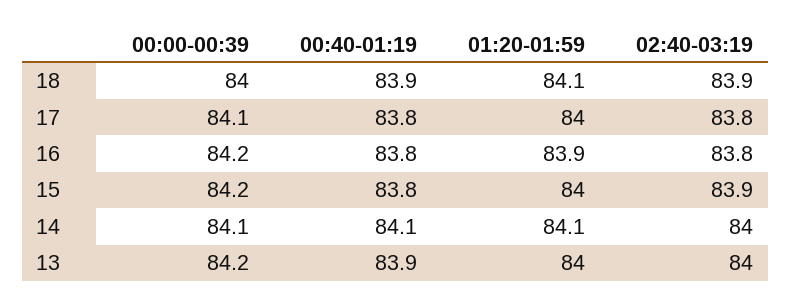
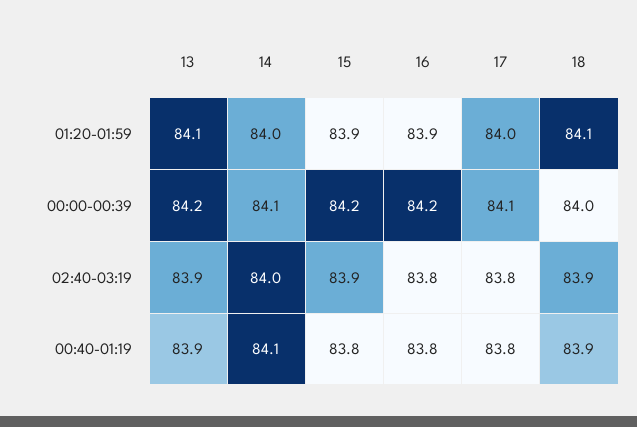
01:20-01:59, 15: 84 -> 83.9
01:20-01:59, 14: 84.1 -> 84
01:20-01:59, 13: 84 -> 84.1
02:40-03:19, 13: 84 -> 83.9

